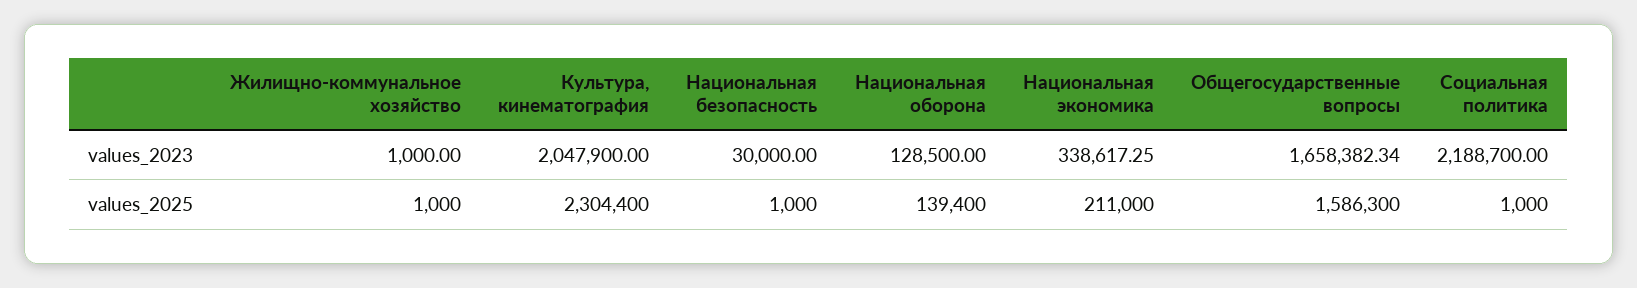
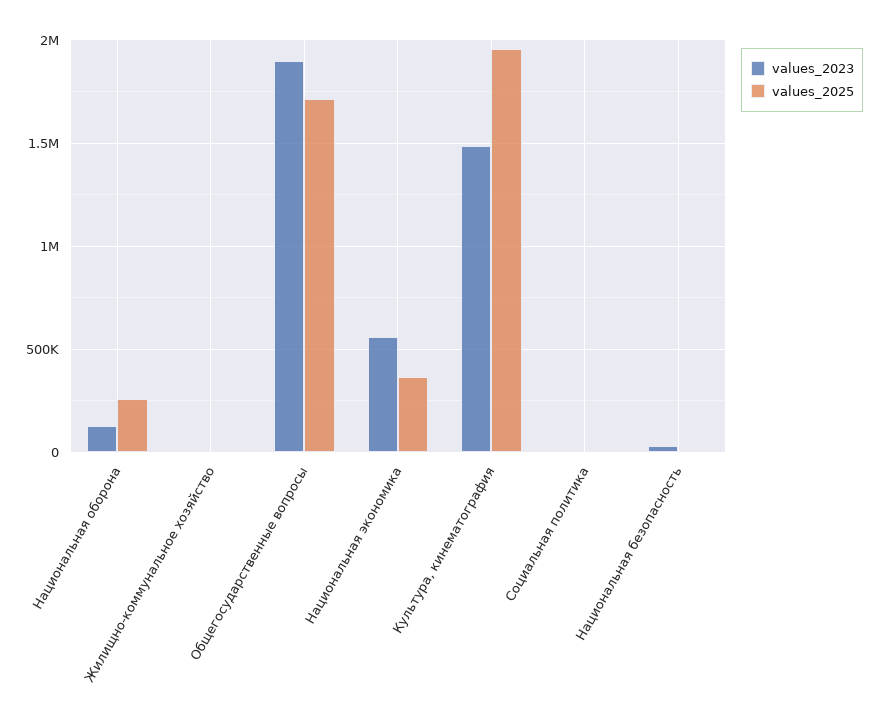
values_2023, Культура, кинематография: 2047900 -> 1500000
values_2023, Национальная экономика: 338617.25 -> 550000
values_2023, Общегосударственные вопросы: 1658382.34 -> 1900000
values_2023, Социальная политика: 2188700 -> 0
values_2025, Культура, кинематография: 2304400 -> 1950000
values_2025, Национальная оборона: 139400 -> 250000
values_2025, Национальная экономика: 211000 -> 350000
values_2025, Общегосударственные вопросы: 1586300 -> 1700000

